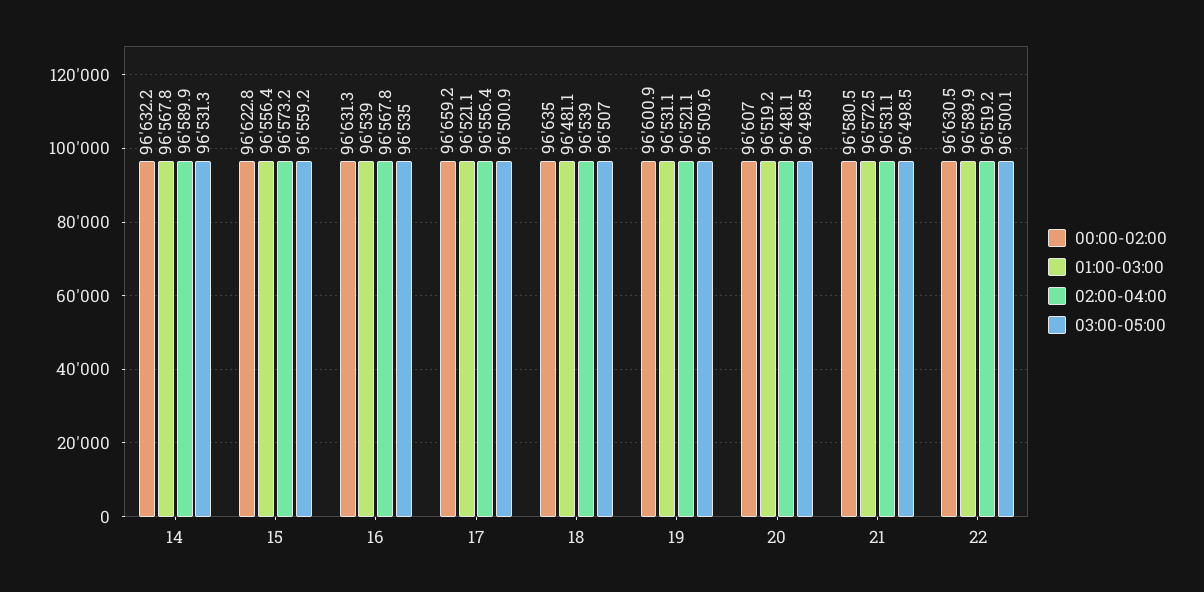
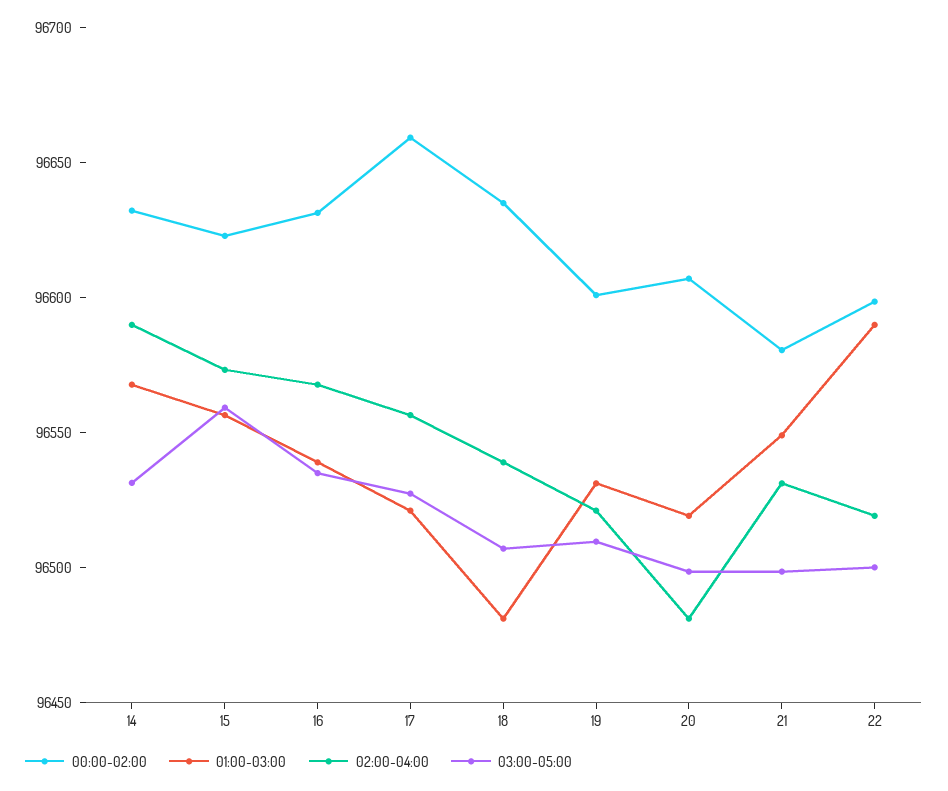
03:00-05:00, 17: 96500.9 -> 96530
01:00-03:00, 21: 96572.5 -> 96550
00:00-02:00, 22: 96630.5 -> 96600

